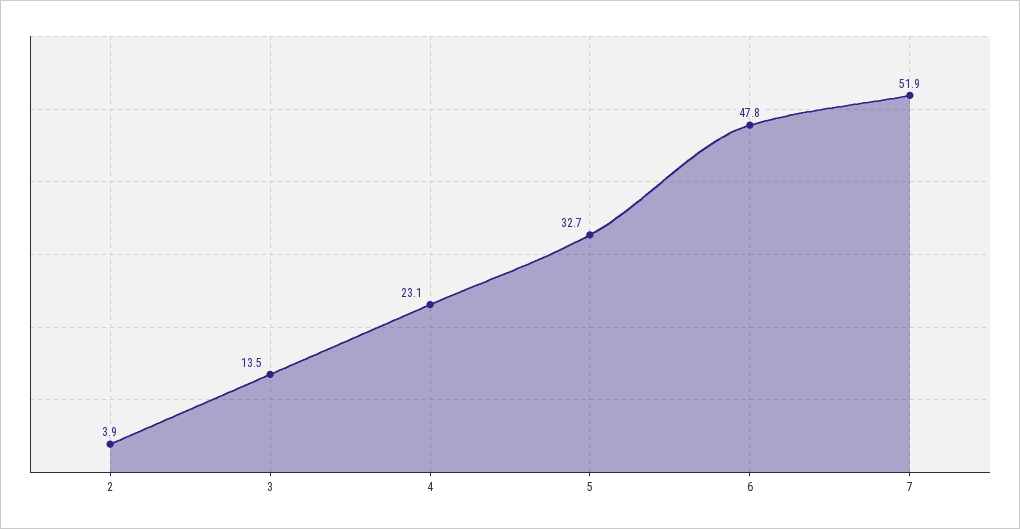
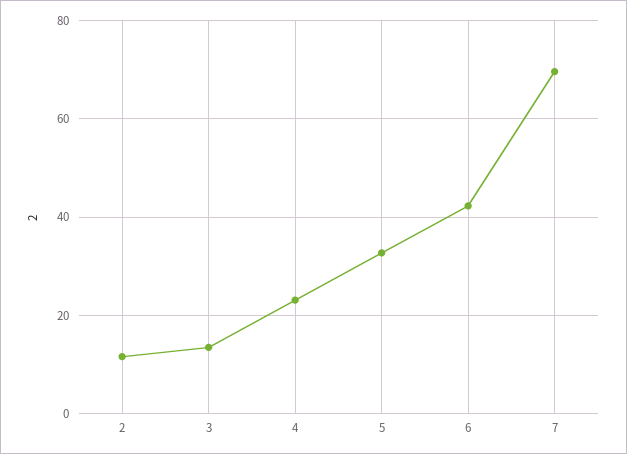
2: 3.9 -> 12
6: 47.8 -> 42
7: 51.9 -> 70

